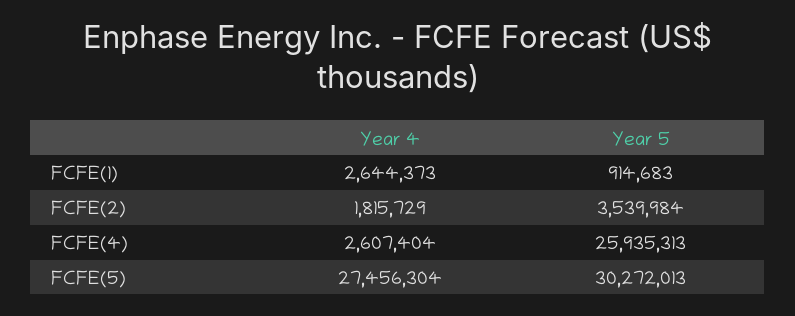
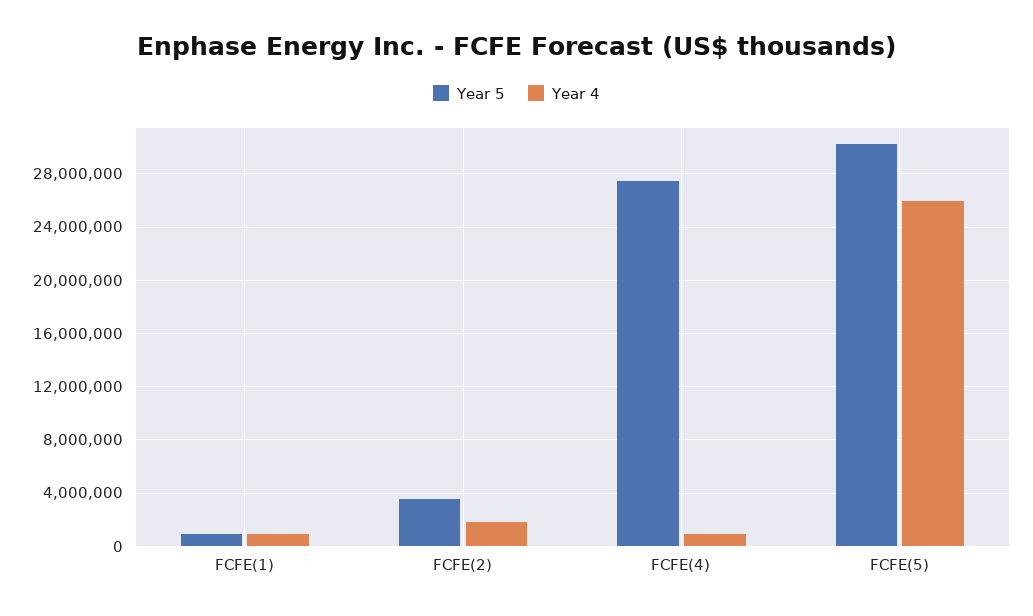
Year 4, FCFE(1): 2644373 -> 1000000
Year 4, FCFE(4): 2607404 -> 1000000
Year 5, FCFE(4): 25935313 -> 27500000
Year 4, FCFE(5): 27456304 -> 26000000

